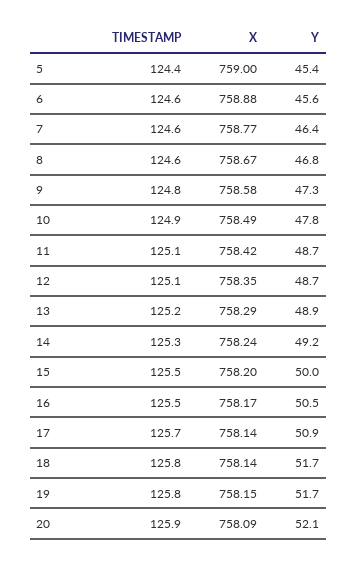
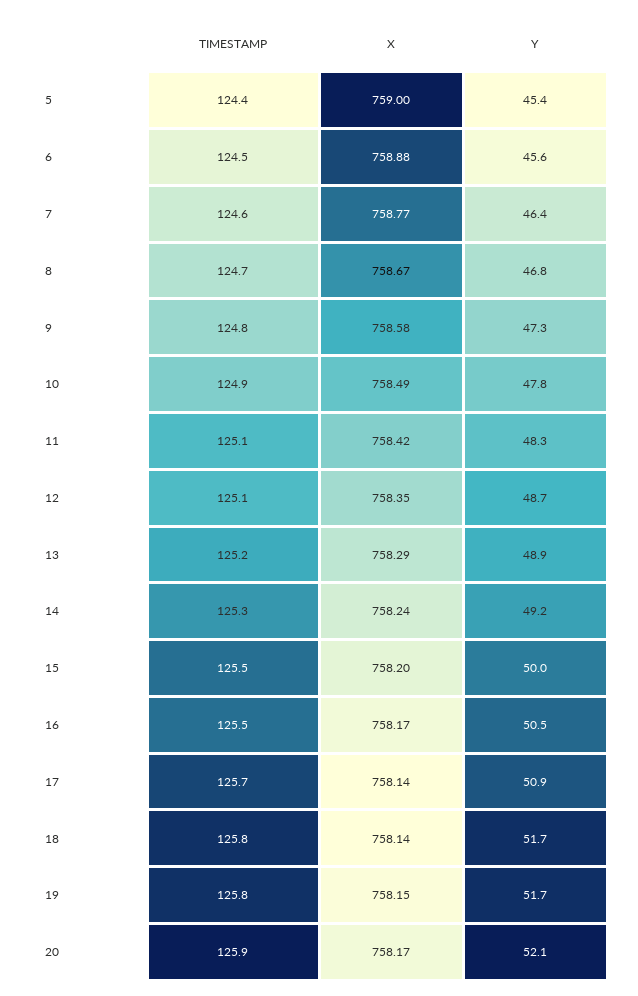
TIMESTAMP, 6: 124.6 -> 124.5
TIMESTAMP, 8: 124.6 -> 124.7
Y, 11: 48.7 -> 48.3
X, 20: 758.09 -> 758.17

